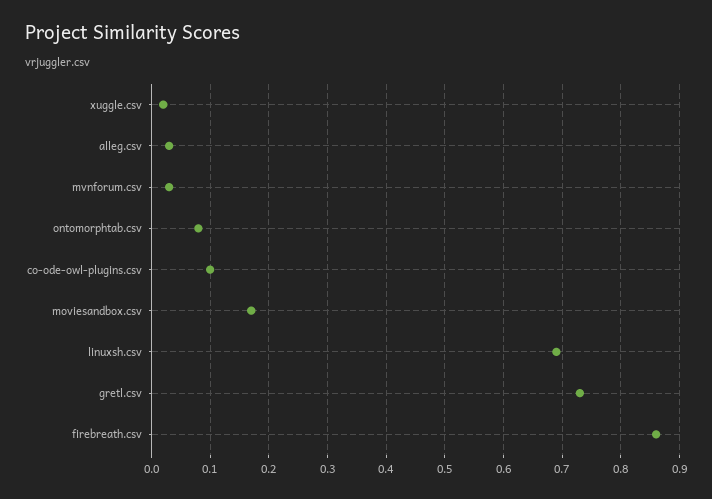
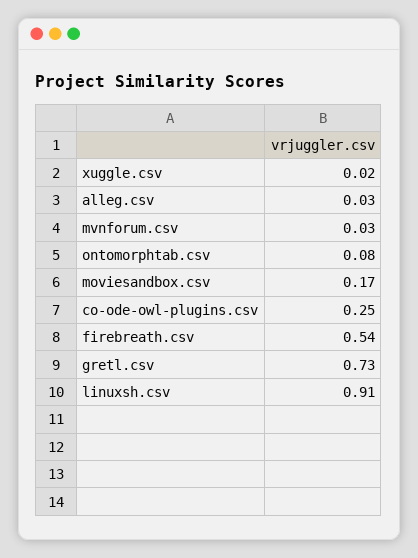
co-ode-owl-plugins.csv: 0.1 -> 0.25
linuxsh.csv: 0.7 -> 0.91
firebreath.csv: 0.85 -> 0.54

